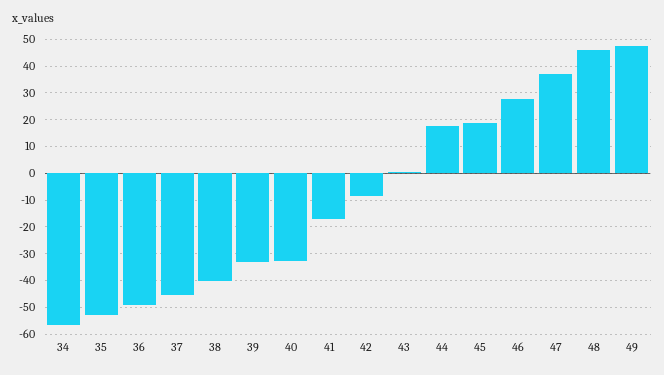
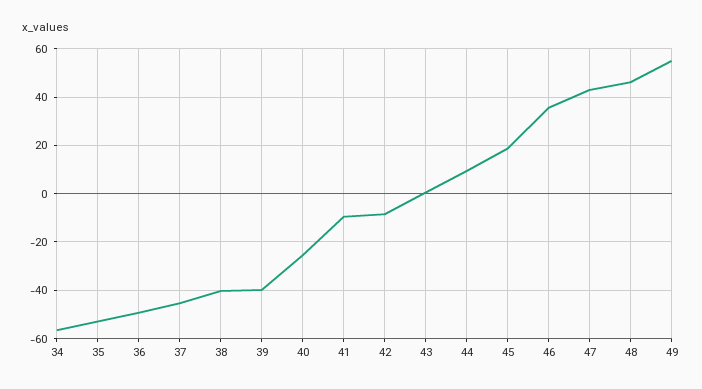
39: -32.5 -> -40
40: -32.5 -> -25
41: -17.5 -> -10
44: 17.5 -> 10
46: 27.5 -> 35
47: 37.5 -> 42.5
49: 47.5 -> 55

